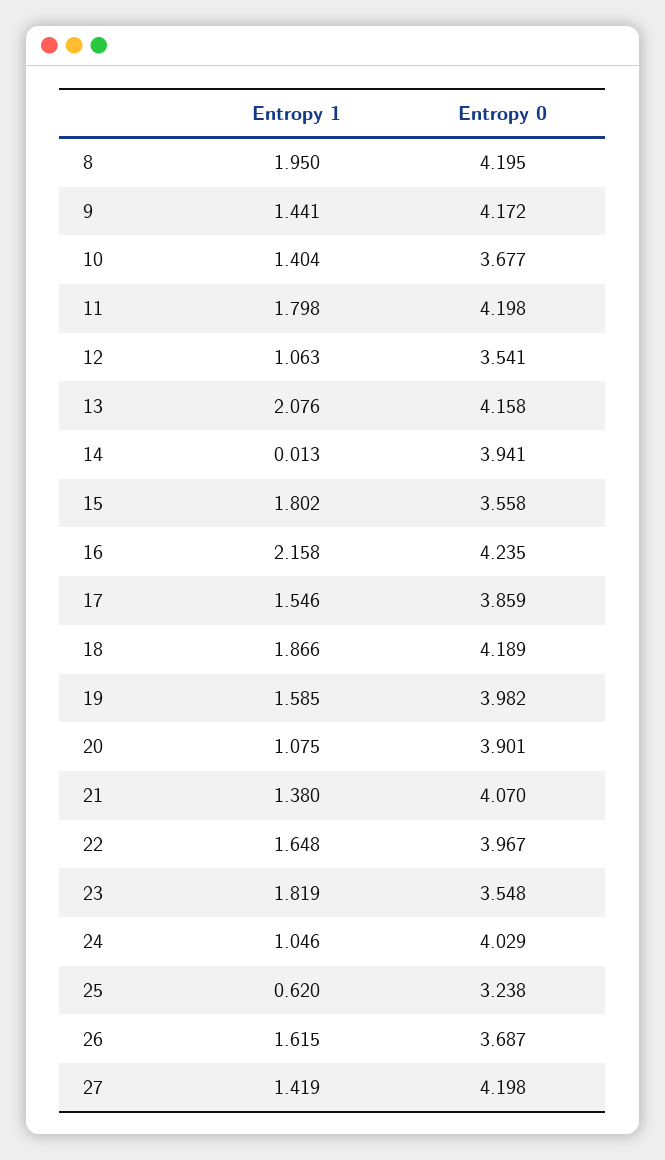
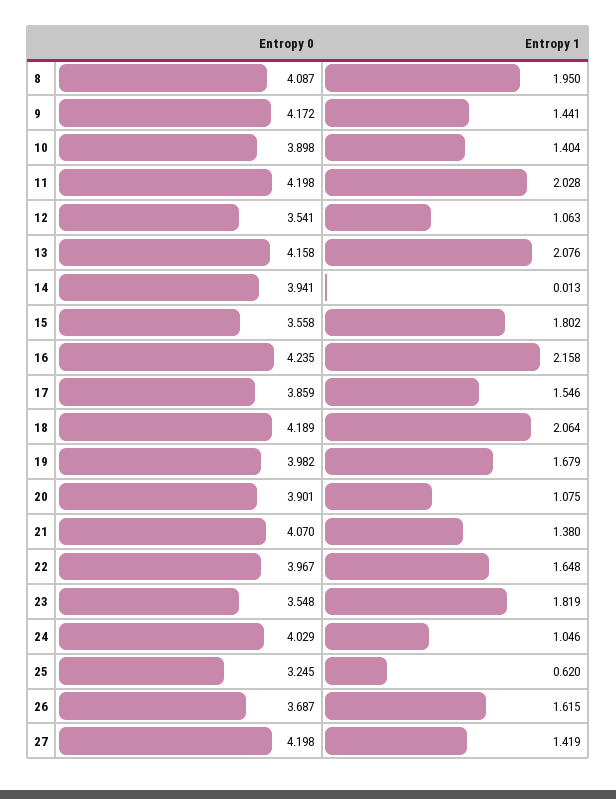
Entropy 0, 8: 4.195 -> 4.087
Entropy 0, 10: 3.677 -> 3.898
Entropy 1, 11: 1.798 -> 2.028
Entropy 1, 18: 1.866 -> 2.064
Entropy 1, 19: 1.585 -> 1.679
Entropy 0, 25: 3.238 -> 3.245

